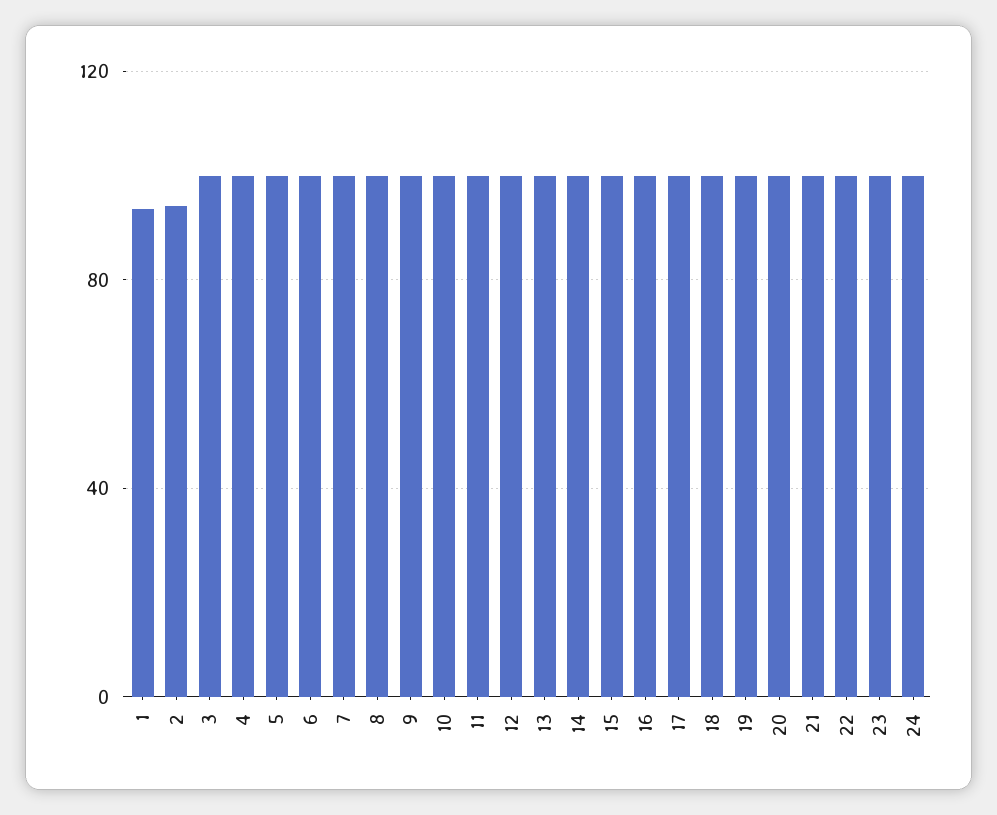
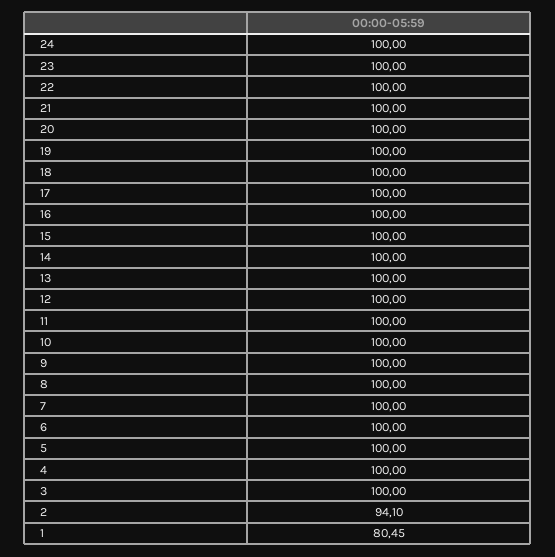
1: 95 -> 80.45

